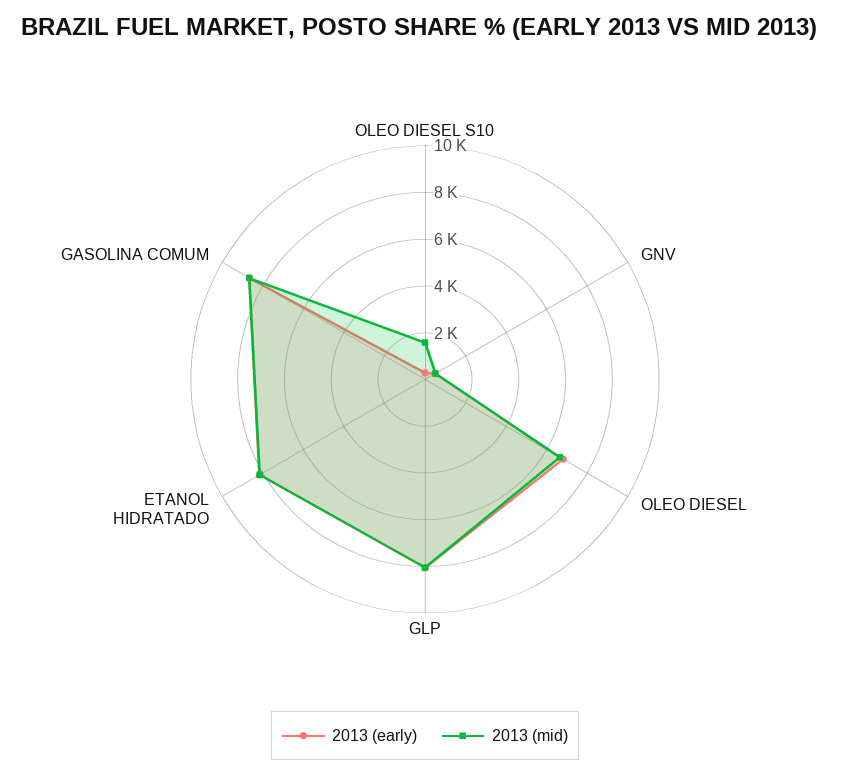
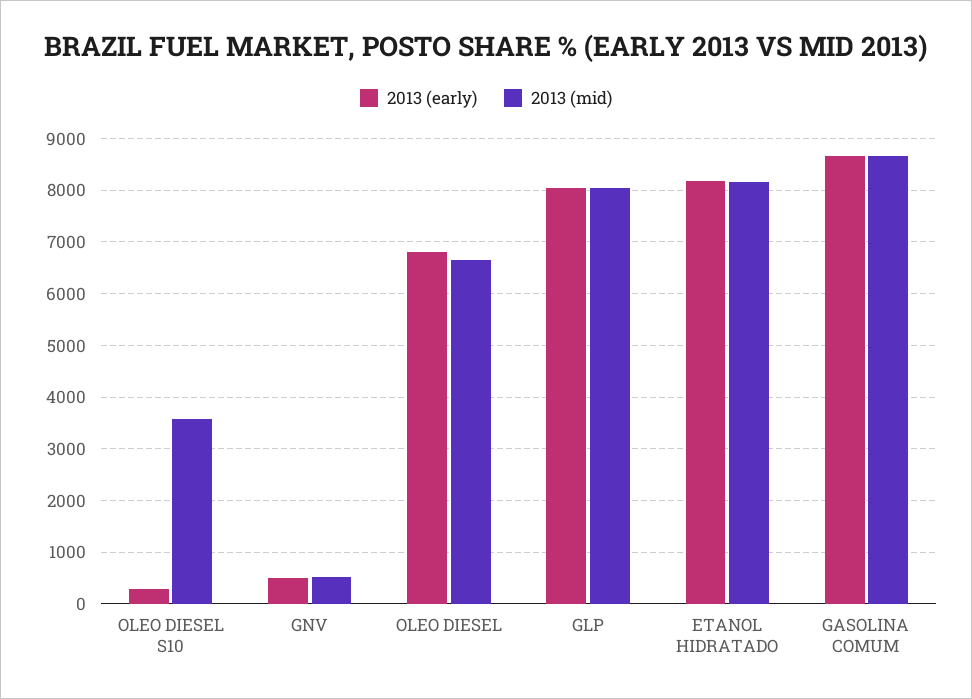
2013 (mid), OLEO DIESEL S10: 1500 -> 3600

